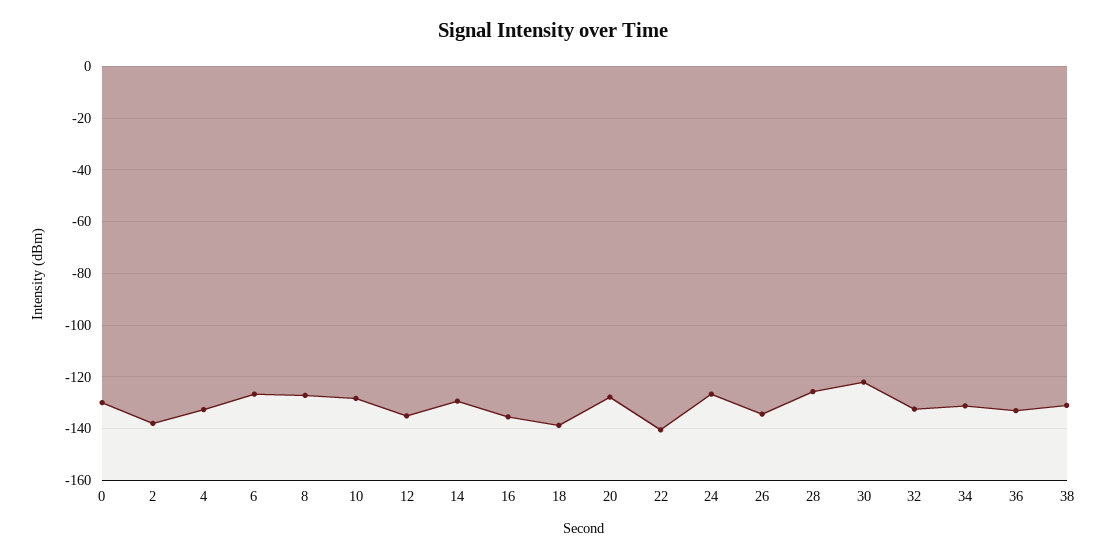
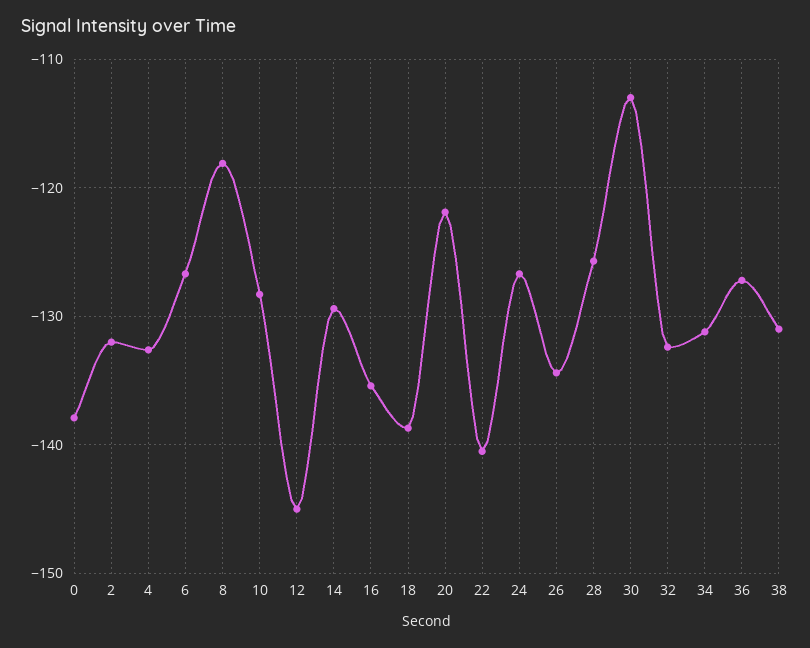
0: -130 -> -138
2: -137.5 -> -132
8: -127.5 -> -118
12: -135 -> -145
20: -127.5 -> -122
30: -122.5 -> -113
36: -132.5 -> -127

